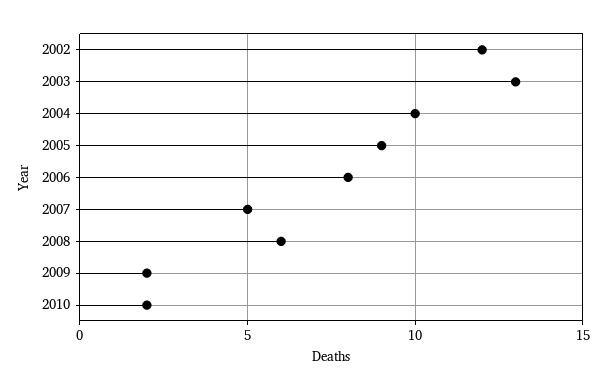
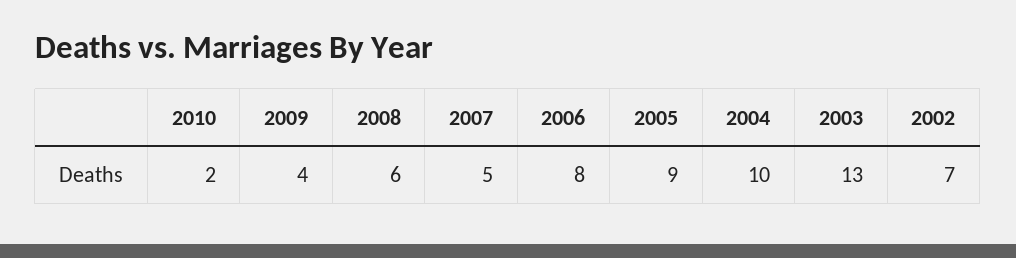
2002: 12 -> 7
2009: 2 -> 4

